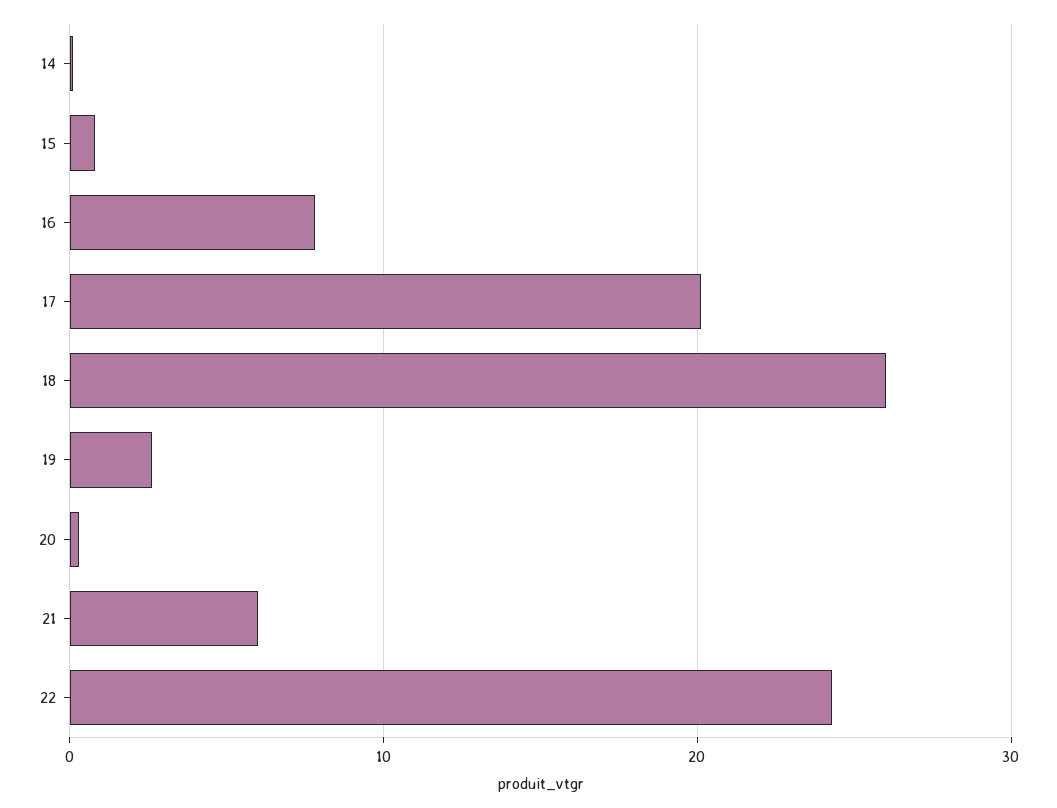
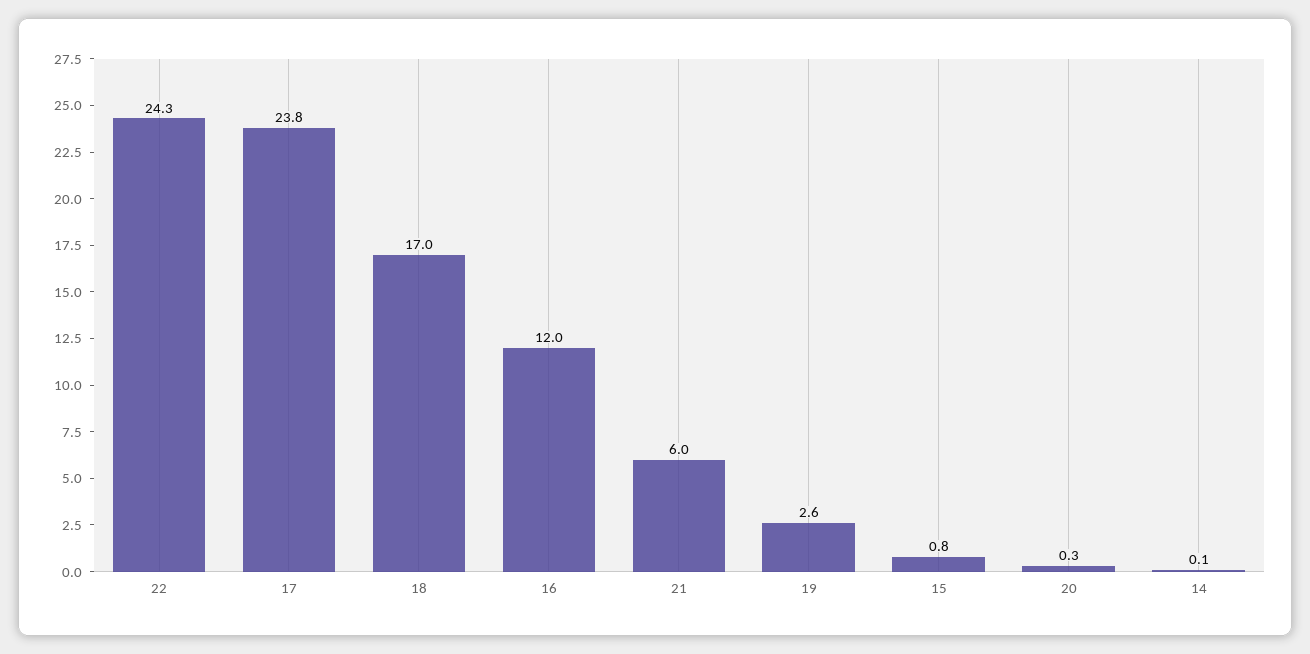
16: 8 -> 12
17: 20 -> 23.8
18: 26 -> 17

